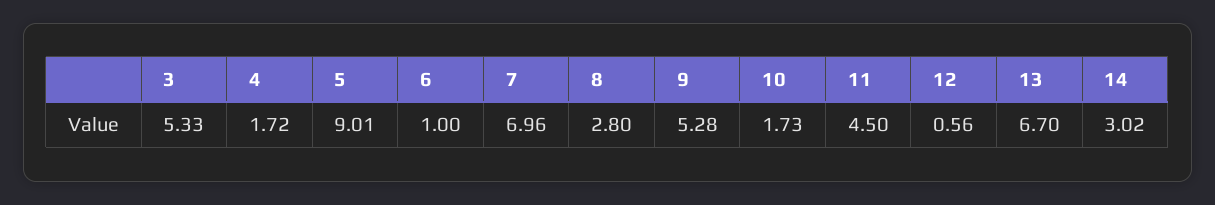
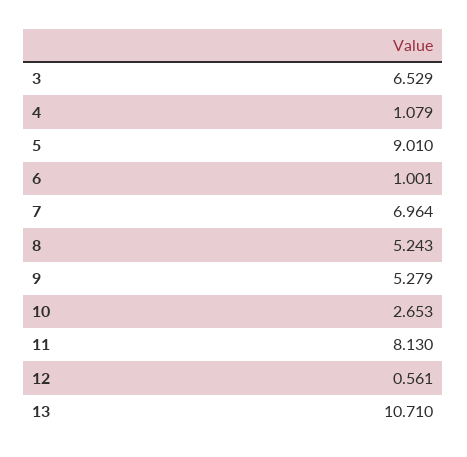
3: 5.33 -> 6.529
4: 1.72 -> 1.079
8: 2.8 -> 5.243
10: 1.73 -> 2.653
11: 4.5 -> 8.13
13: 6.7 -> 10.71
14: 3.02 -> none

